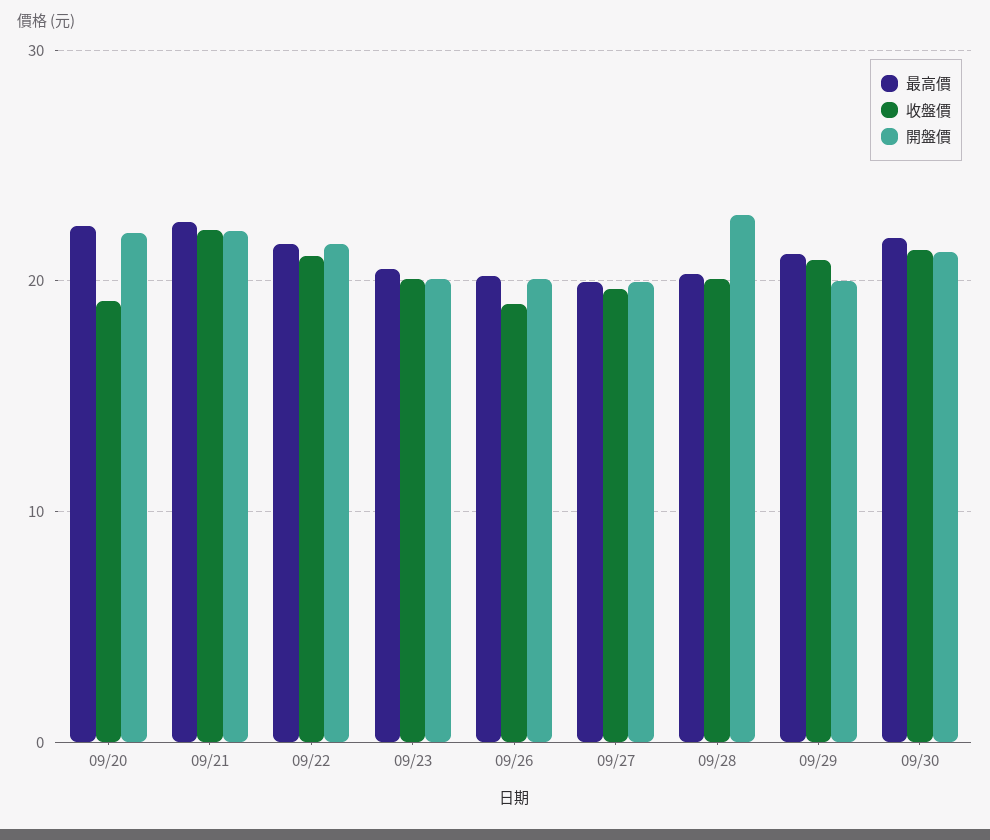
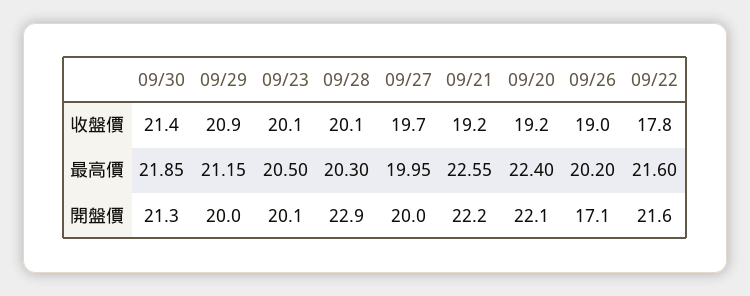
收盤價, 09/21: 22 -> 19.2
收盤價, 09/22: 21 -> 17.8
開盤價, 09/26: 20 -> 17.1

